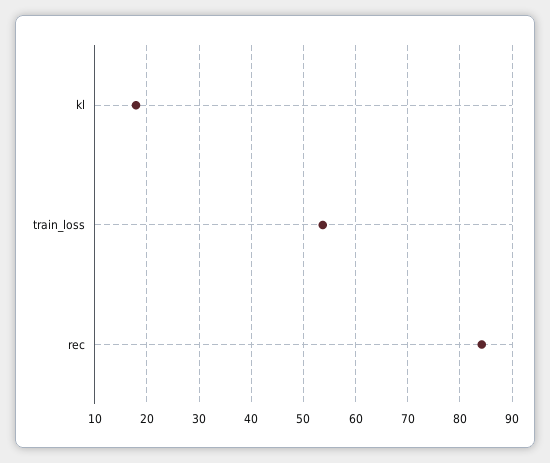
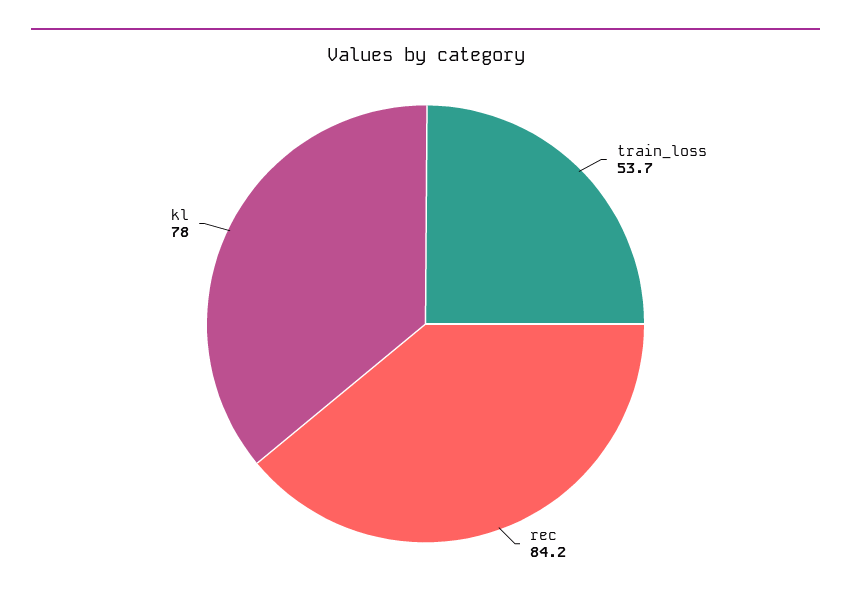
kl: 18 -> 78

